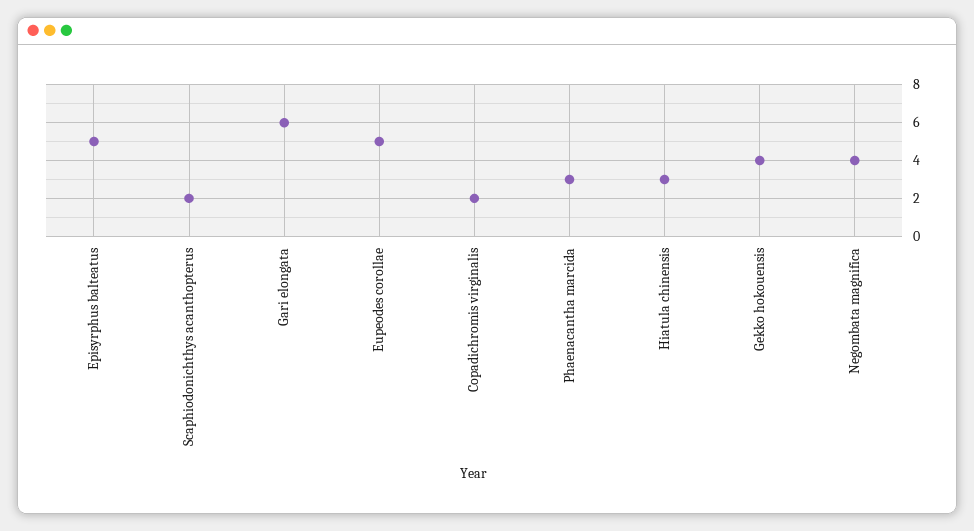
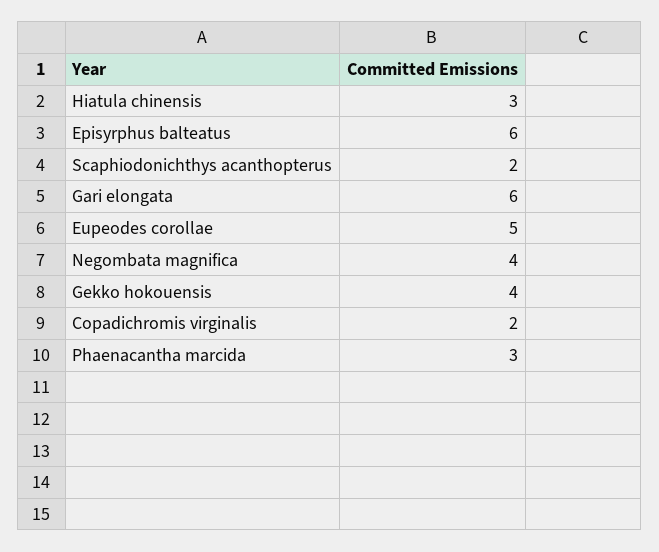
Episyrphus balteatus: 5 -> 6

